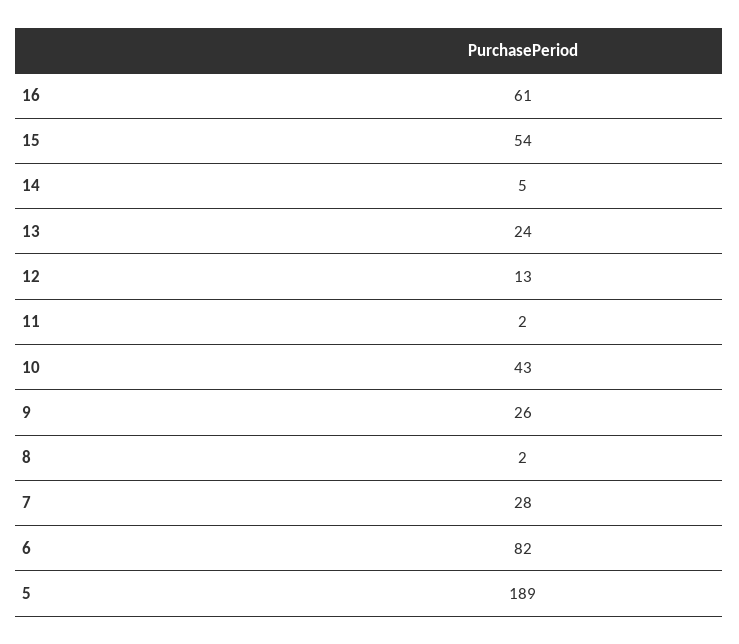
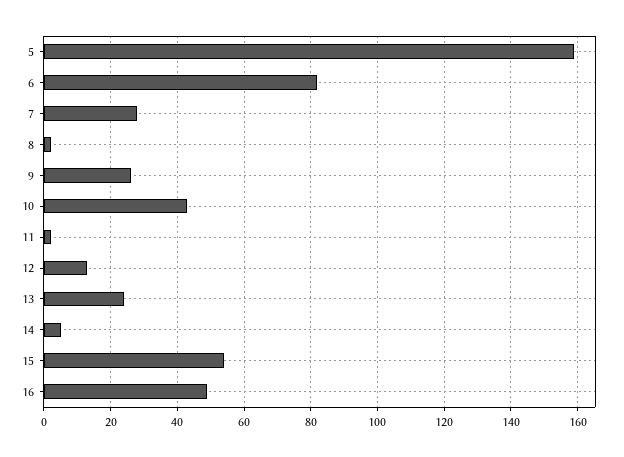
16: 61 -> 50
5: 189 -> 160

